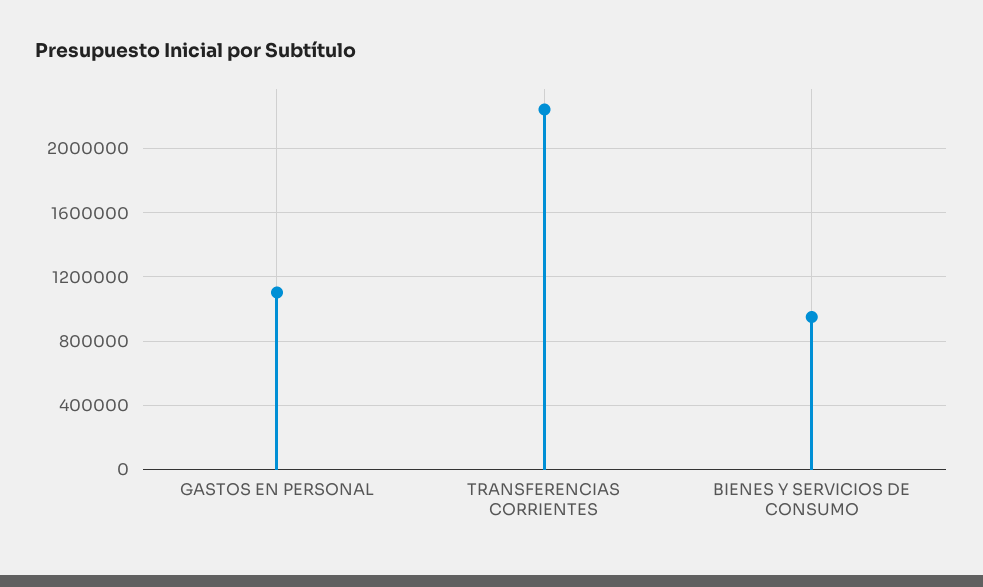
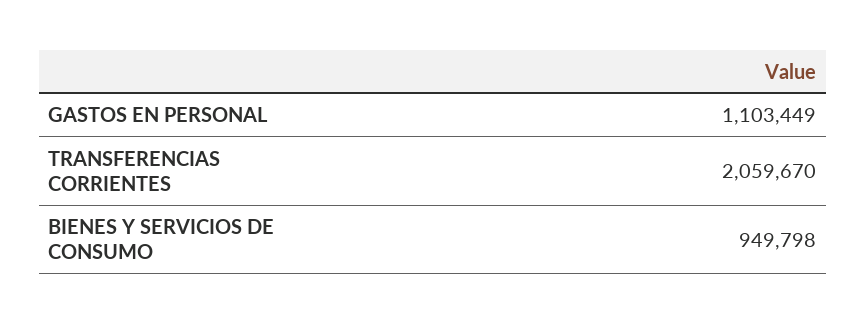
TRANSFERENCIAS CORRIENTES: 2250000 -> 2059670

